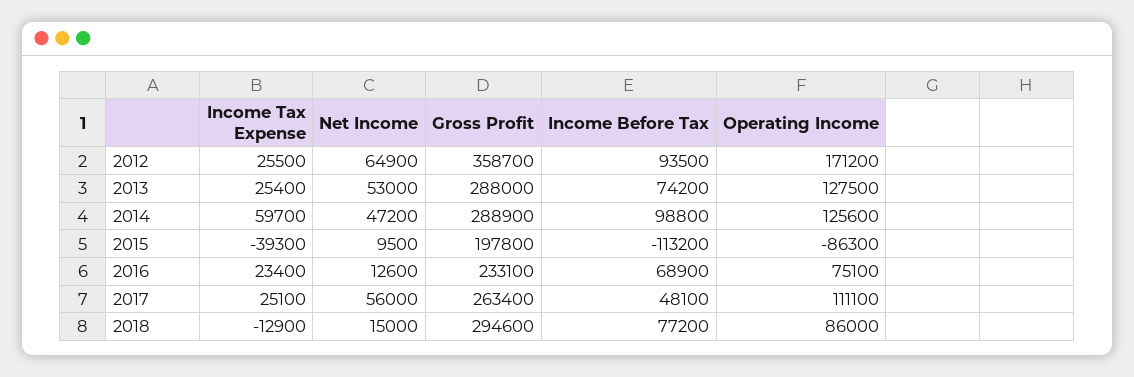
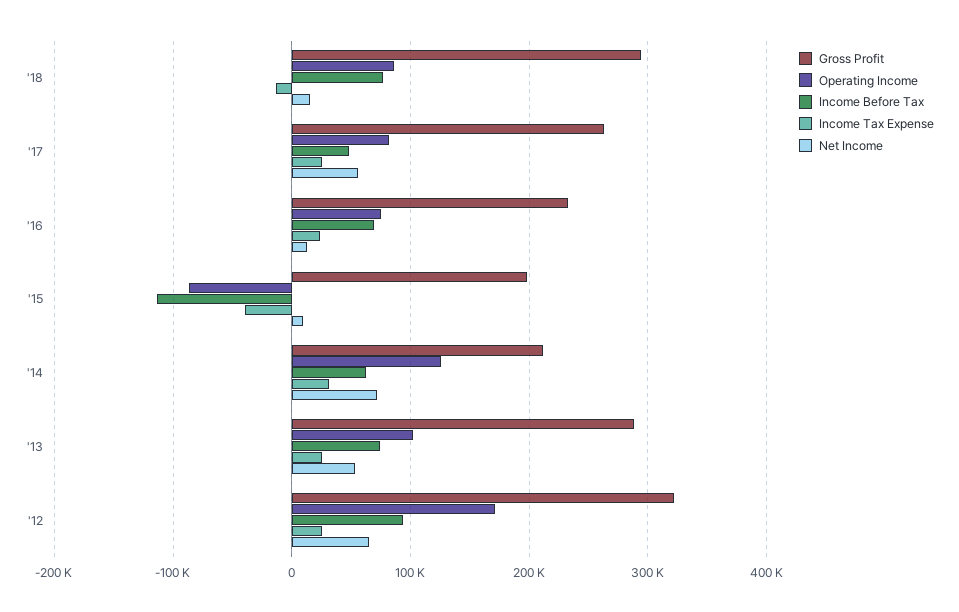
Gross Profit, 2012: 358700 -> 320000
Operating Income, 2013: 127500 -> 100000
Income Tax Expense, 2014: 59700 -> 30000
Net Income, 2014: 47200 -> 70000
Gross Profit, 2014: 288900 -> 210000
Income Before Tax, 2014: 98800 -> 60000
Operating Income, 2017: 111100 -> 80000

